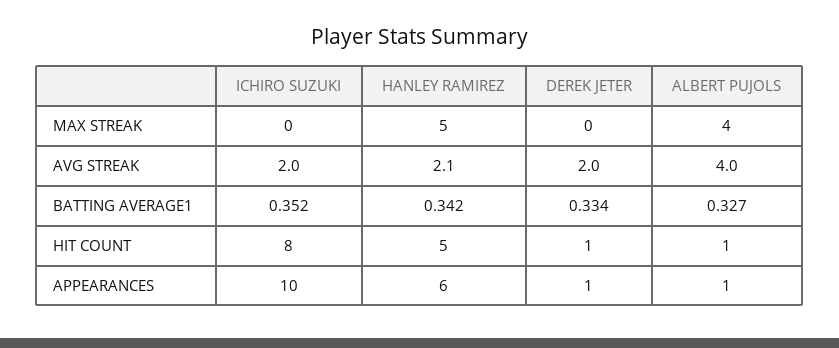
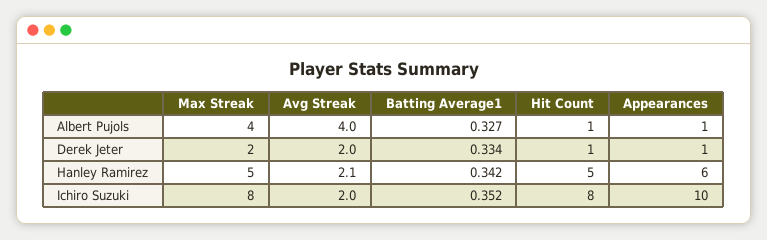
ICHIRO SUZUKI, MAX STREAK: 0 -> 8
DEREK JETER, MAX STREAK: 0 -> 2

